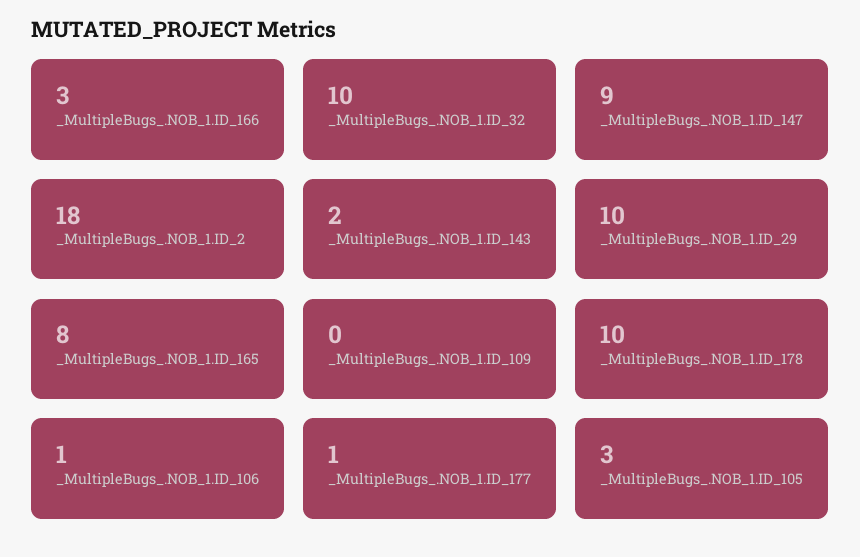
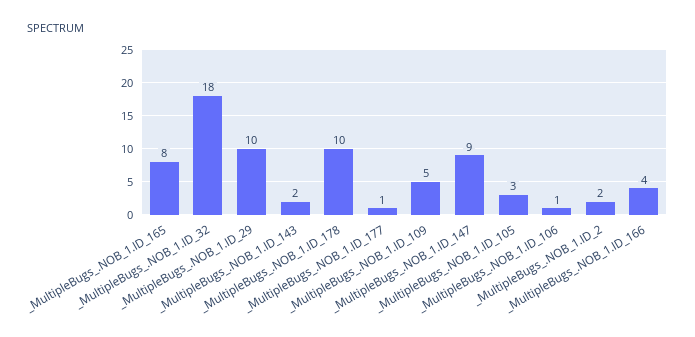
_MultipleBugs_.NOB_1.ID_166: 3 -> 4
_MultipleBugs_.NOB_1.ID_32: 10 -> 18
_MultipleBugs_.NOB_1.ID_2: 18 -> 2
_MultipleBugs_.NOB_1.ID_109: 0 -> 5

